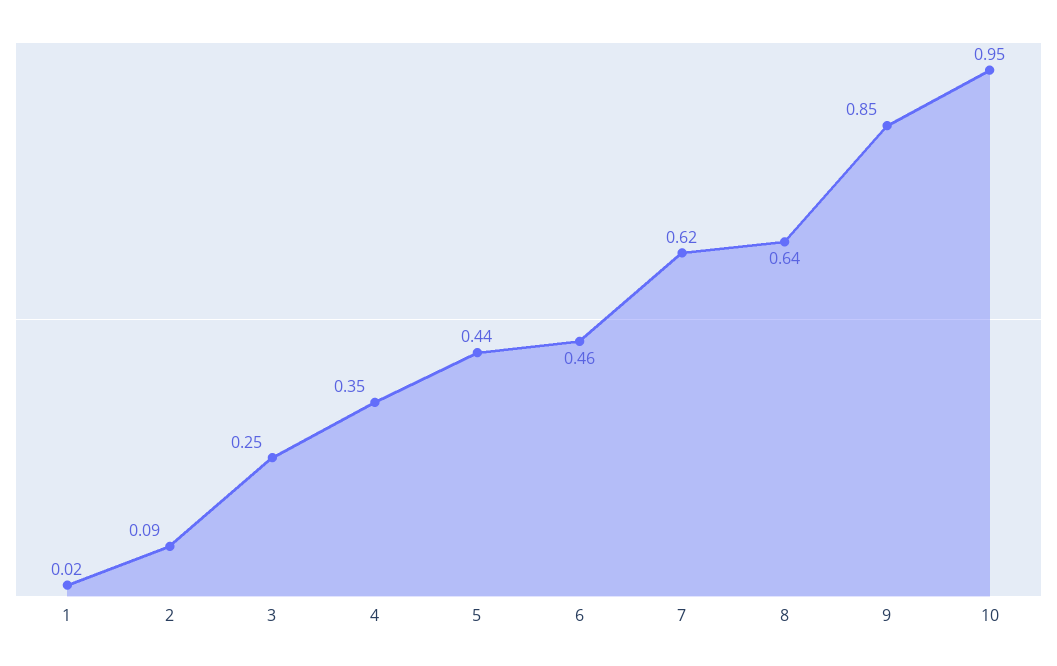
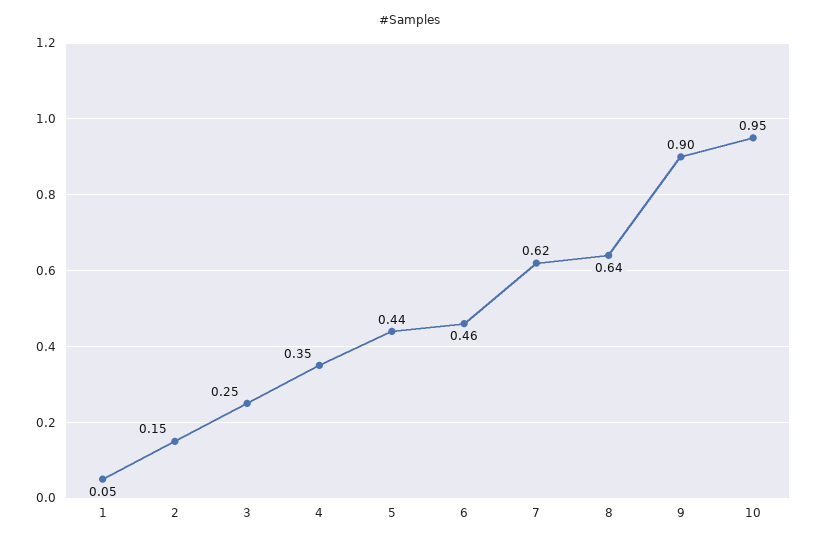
1: 0.02 -> 0.05
2: 0.09 -> 0.15
9: 0.85 -> 0.9

